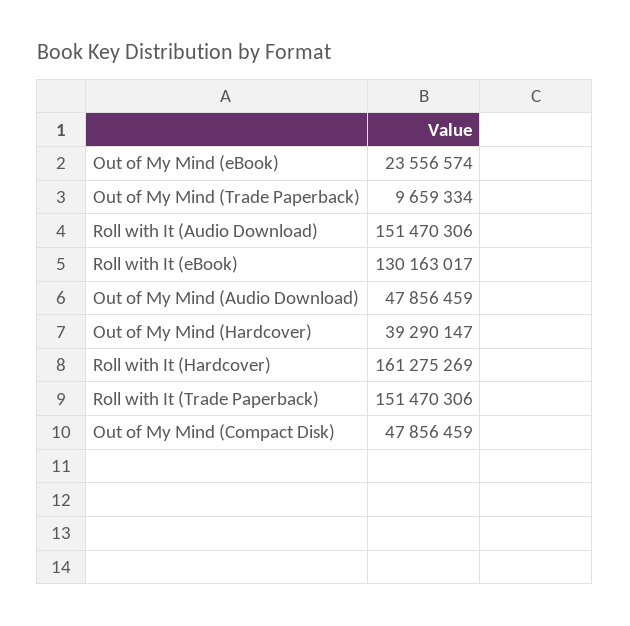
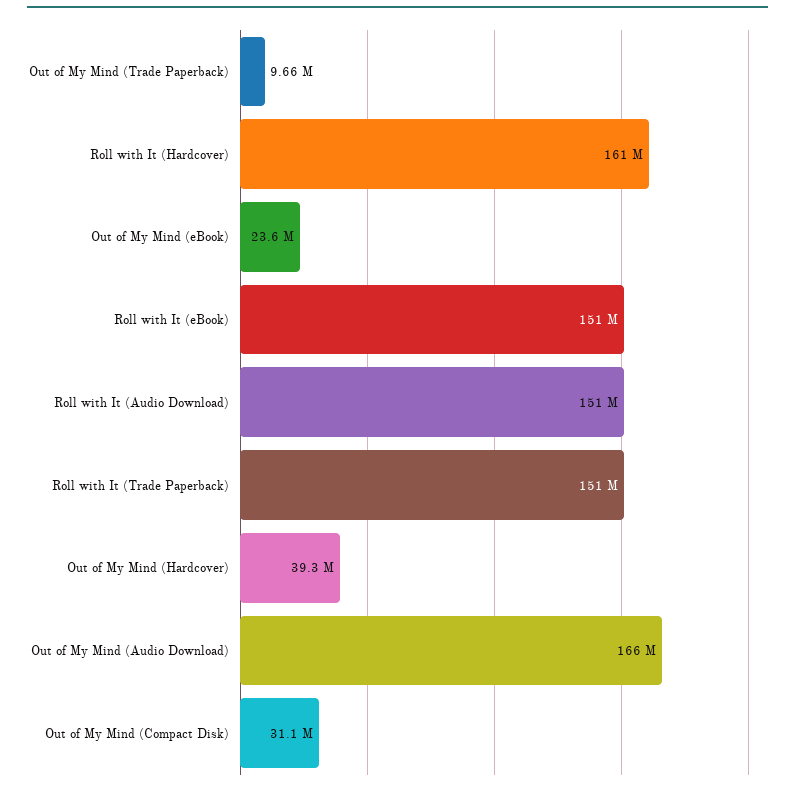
Roll with It (eBook): 130163017 -> 151000000
Out of My Mind (Audio Download): 47856459 -> 166000000
Out of My Mind (Compact Disk): 47856459 -> 31100000

